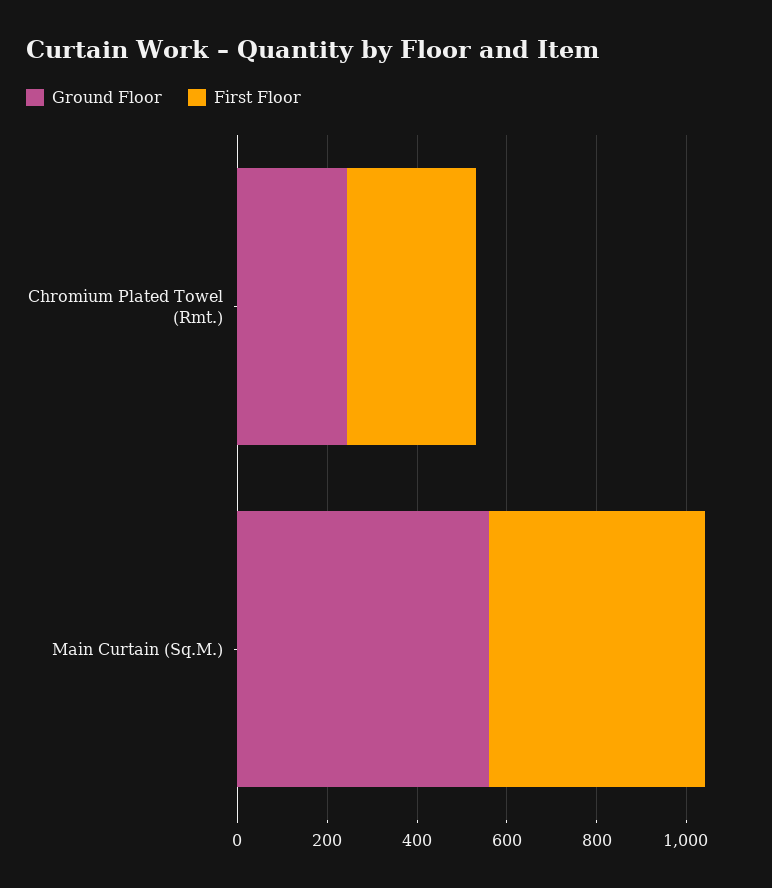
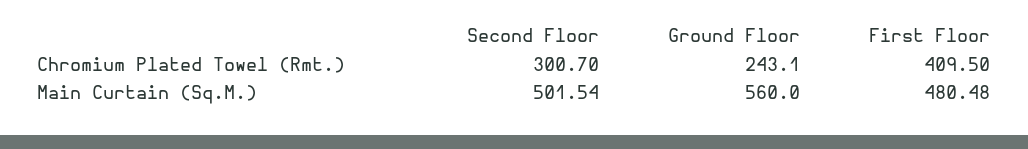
First Floor, Chromium Plated Towel (Rmt.): 300 -> 409.5
Second Floor, Chromium Plated Towel (Rmt.): none -> 300.7
Second Floor, Main Curtain (Sq.M.): none -> 501.54

